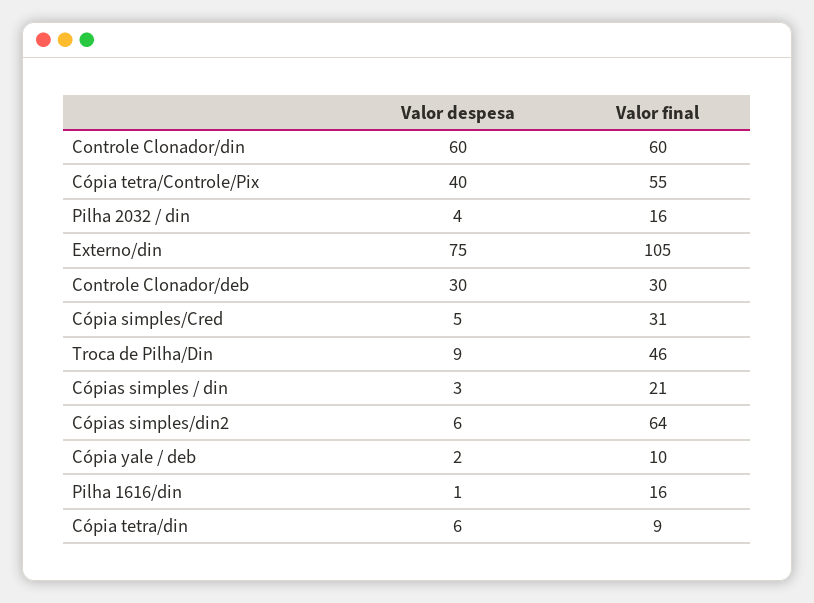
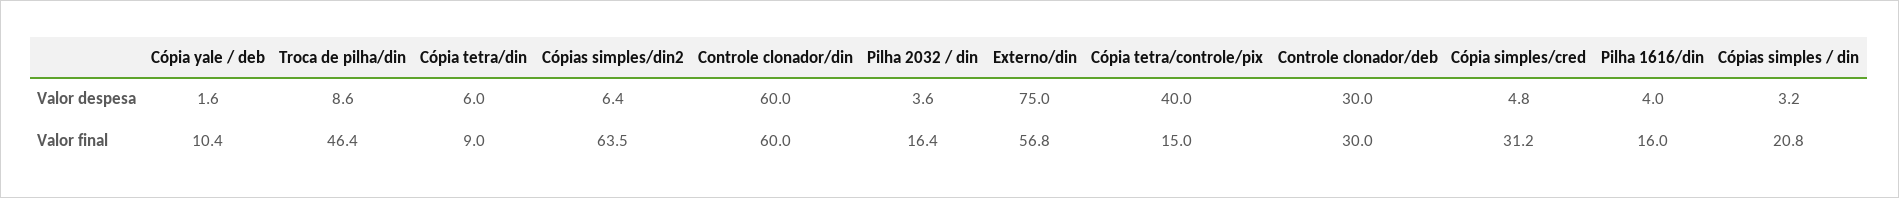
Valor final, Cópia tetra/Controle/Pix: 55 -> 15
Valor final, Externo/din: 105 -> 56.8
Valor despesa, Pilha 1616/din: 1 -> 4

